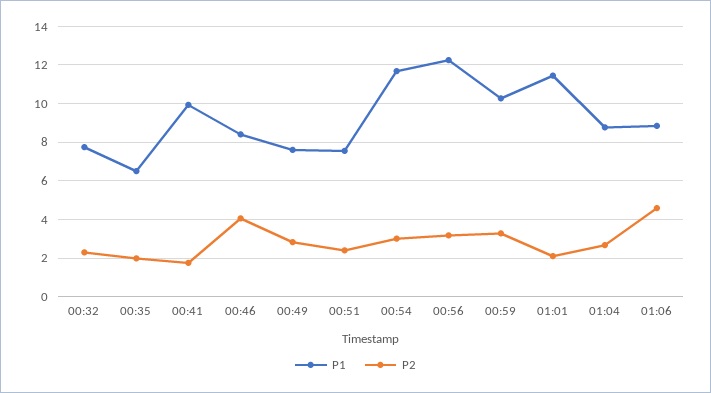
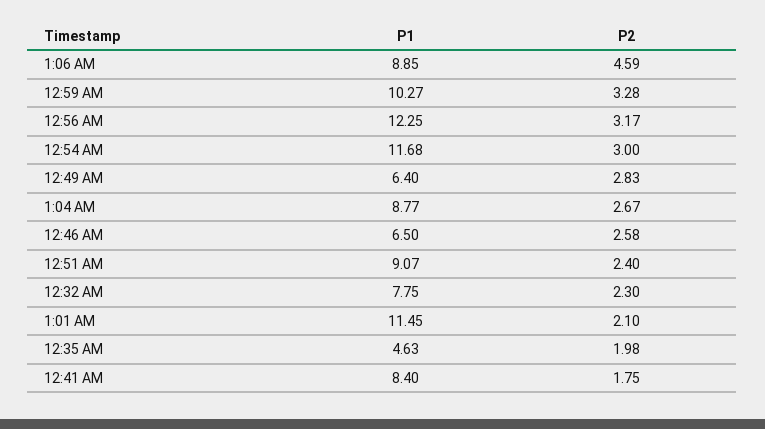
P1, 00:35: 6.5 -> 4.63
P1, 00:41: 10 -> 8.4
P1, 00:46: 8.5 -> 6.5
P2, 00:46: 4 -> 2.58
P1, 00:49: 7.5 -> 6.4
P1, 00:51: 7.5 -> 9.07

